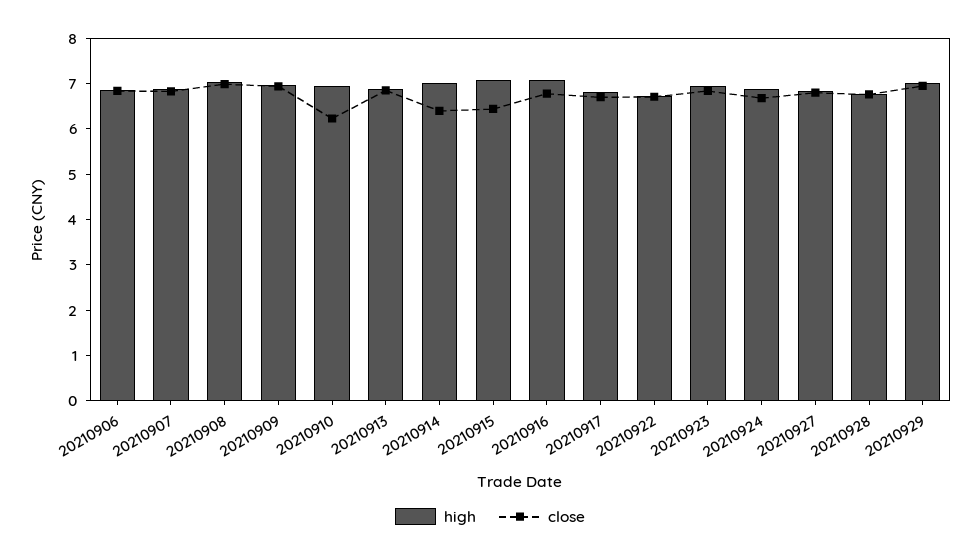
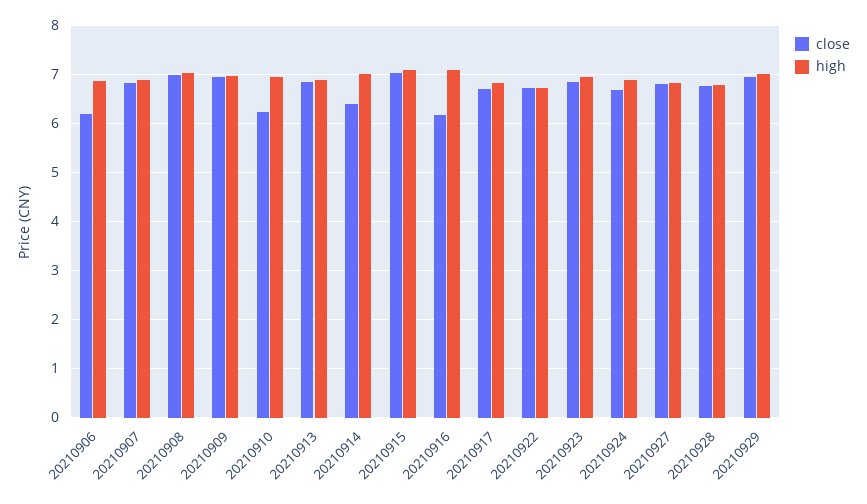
close, 20210906: 6.8 -> 6.2
close, 20210915: 6.4 -> 7
close, 20210916: 6.8 -> 6.2

